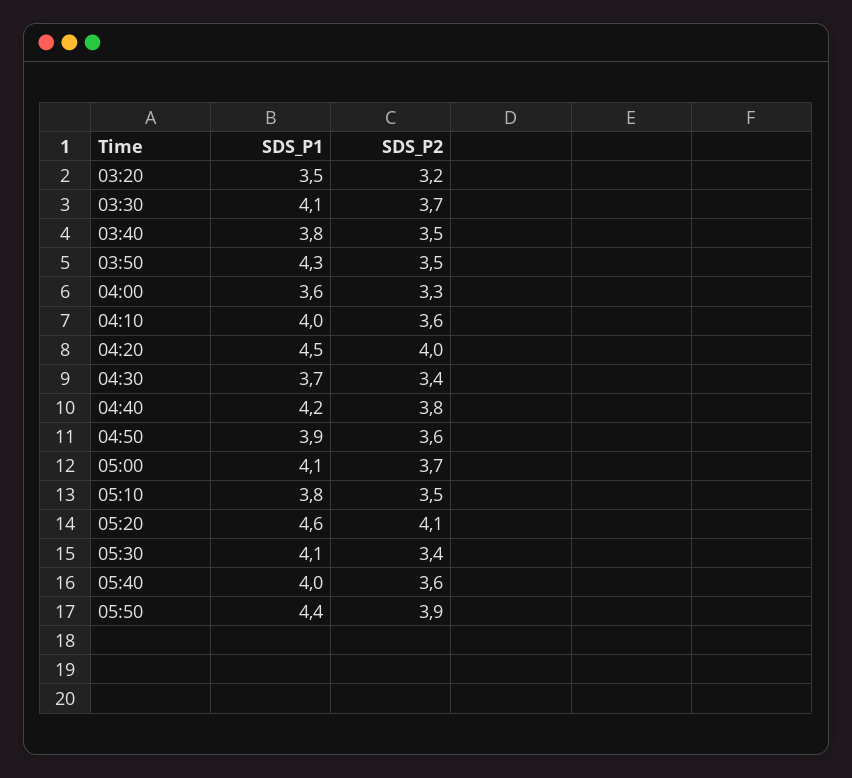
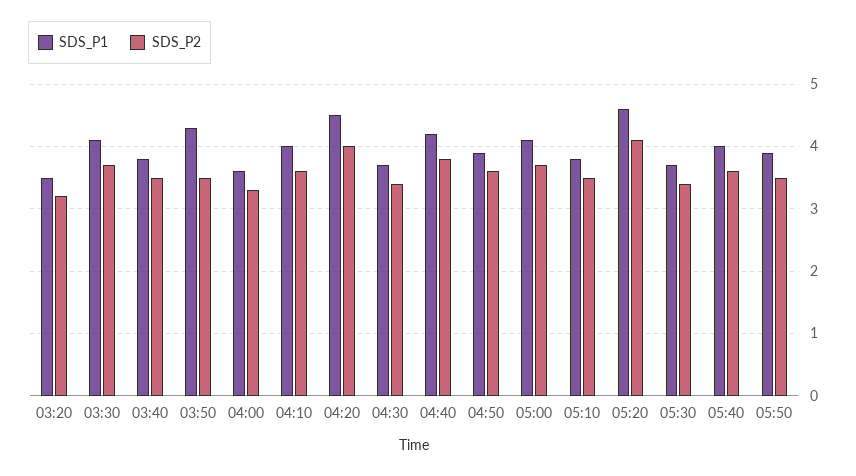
SDS_P1, 05:30: 4.1 -> 3.7
SDS_P1, 05:50: 4.4 -> 3.9
SDS_P2, 05:50: 3.9 -> 3.5

